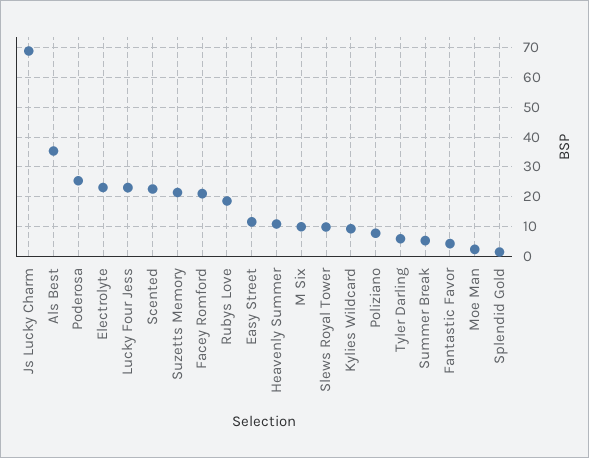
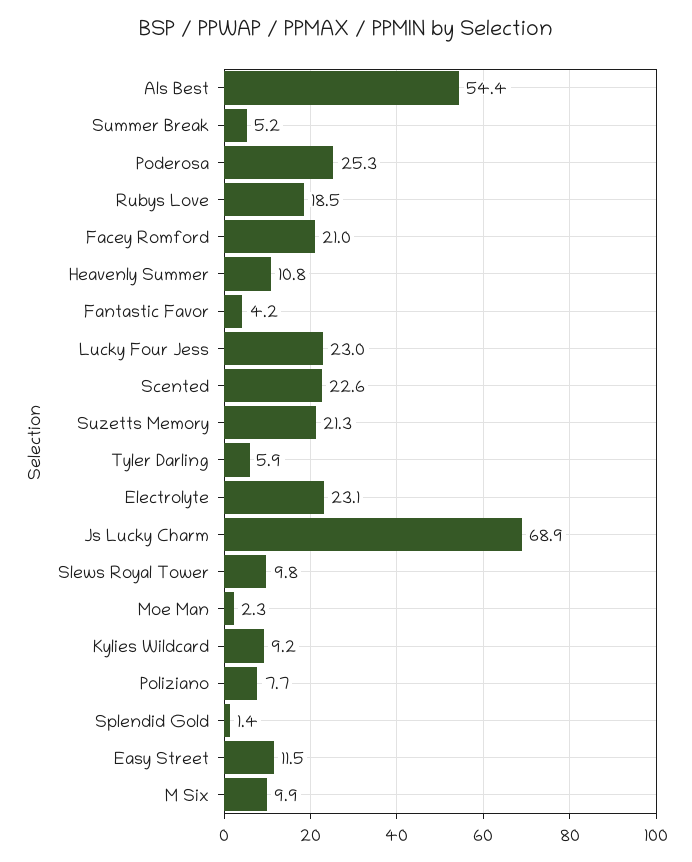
Als Best: 35 -> 54.4

